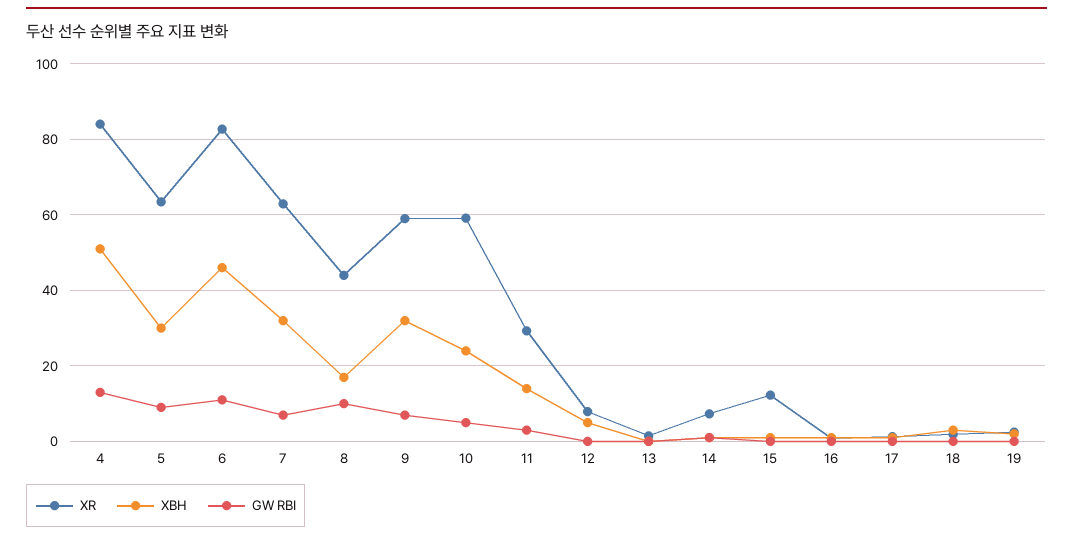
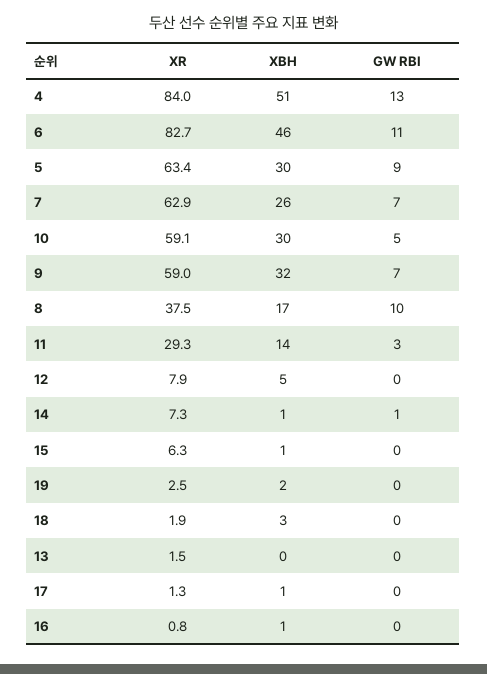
XBH, 7: 32 -> 26
XR, 8: 44 -> 37.5
XBH, 10: 24 -> 30
XR, 15: 12 -> 6.3

